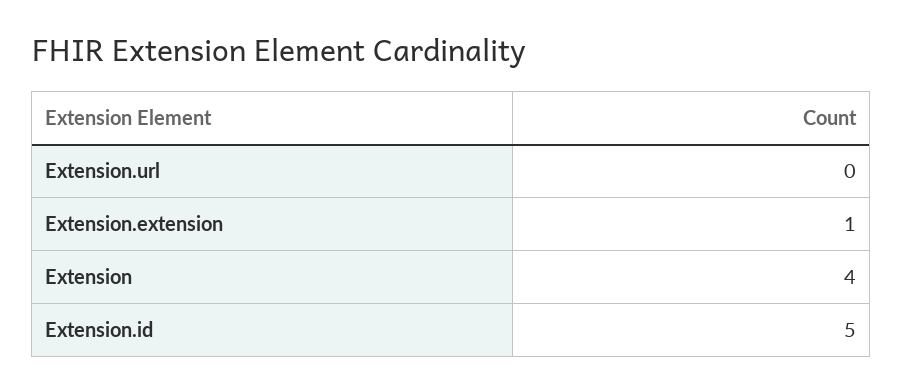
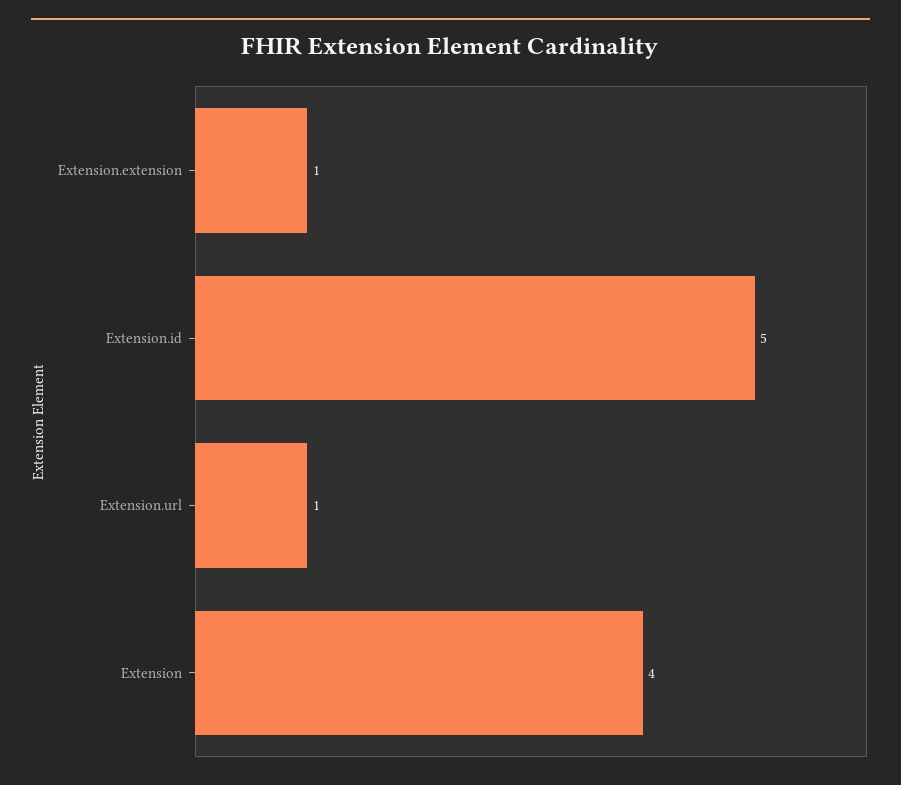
Extension.url: 0 -> 1

